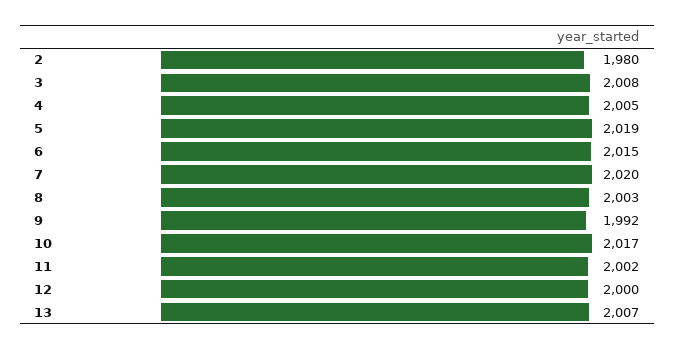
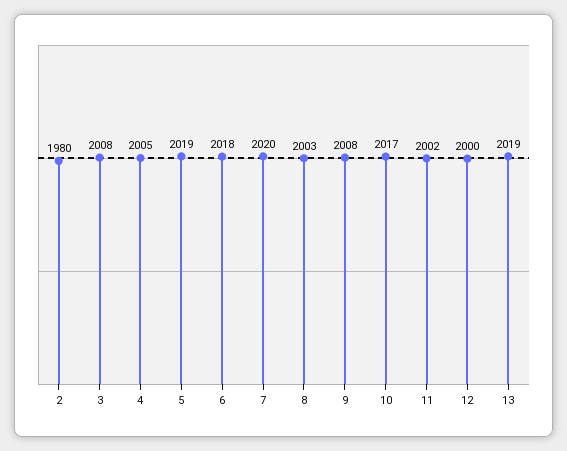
6: 2015 -> 2018
9: 1992 -> 2008
13: 2007 -> 2019

